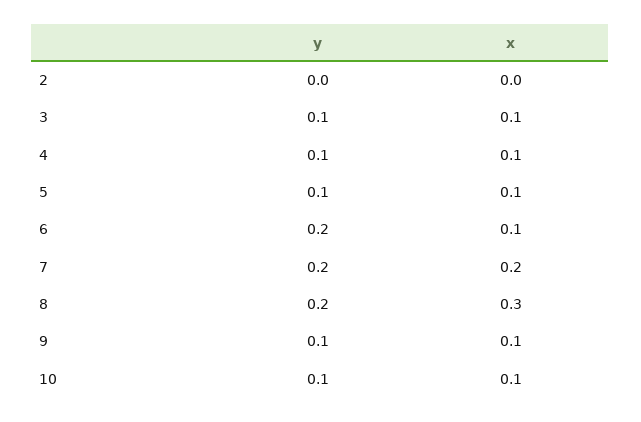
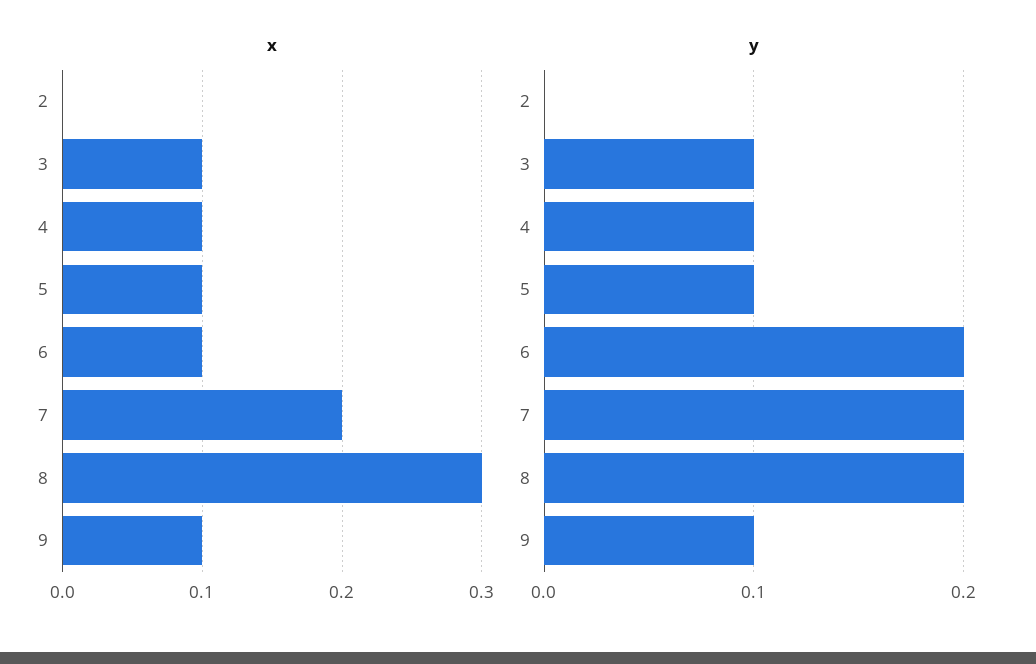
y, 10: 0.1 -> none
x, 10: 0.1 -> none

